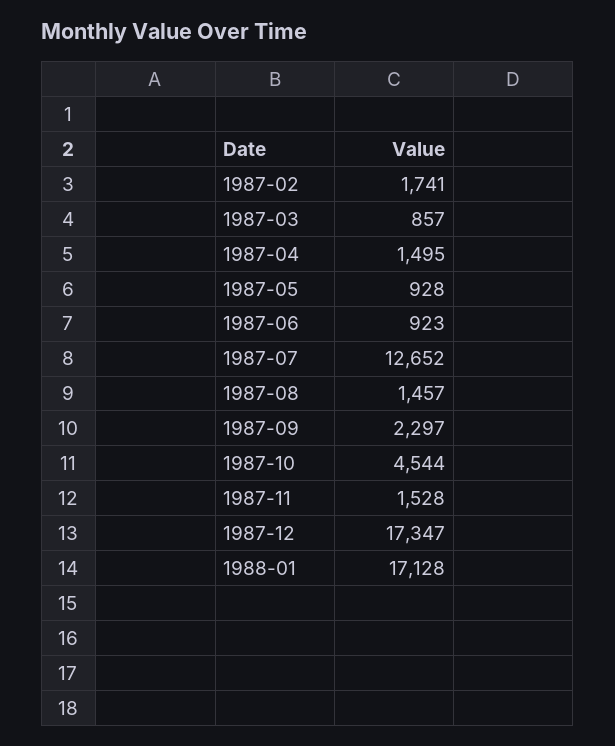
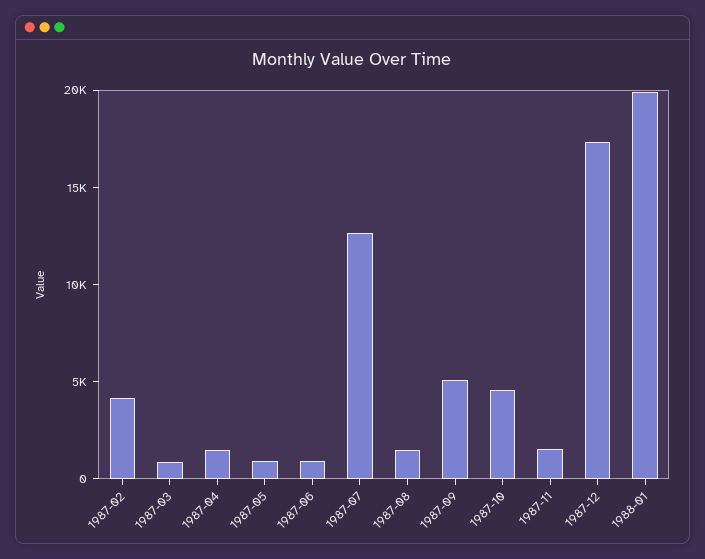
1987-02: 1741 -> 4000
1987-09: 2297 -> 5000
1988-01: 17128 -> 20000

